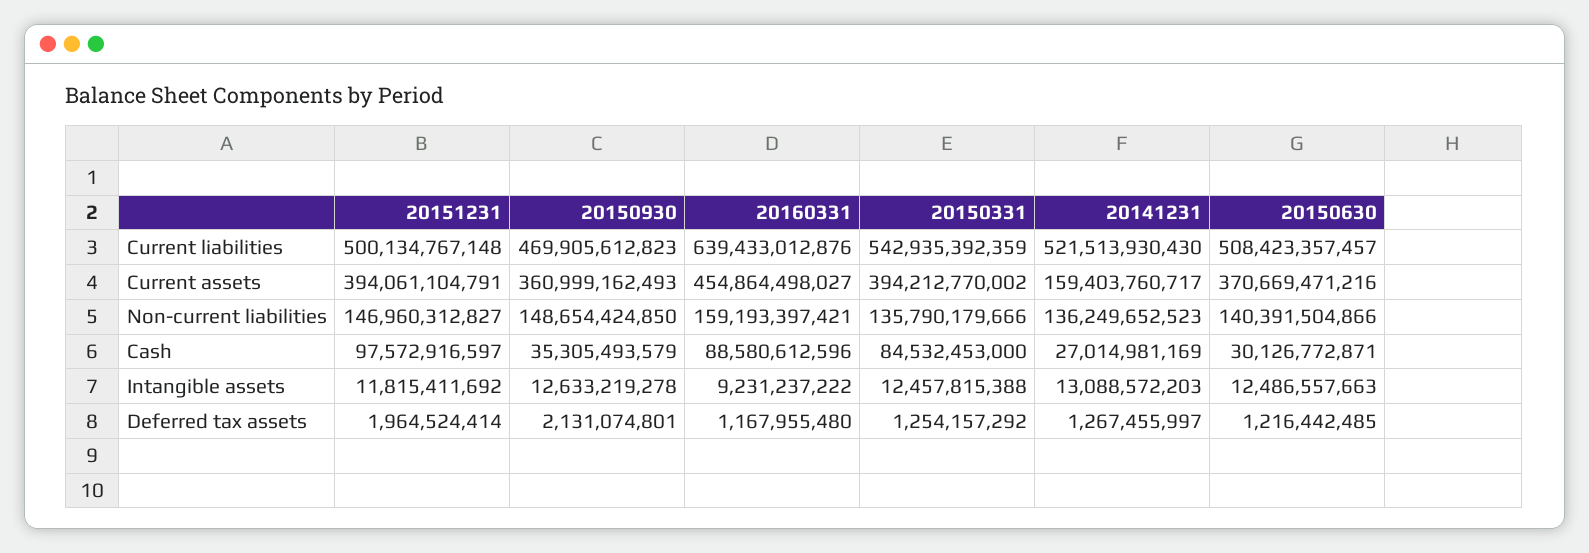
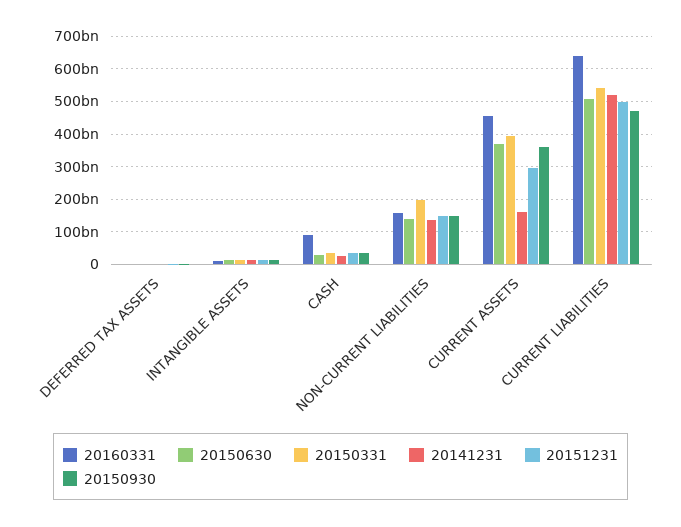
20151231, Current assets: 394061104791 -> 300000000000
20150331, Non-current liabilities: 135790179666 -> 200000000000
20151231, Cash: 97572916597 -> 40000000000
20150331, Cash: 84532453000 -> 40000000000

